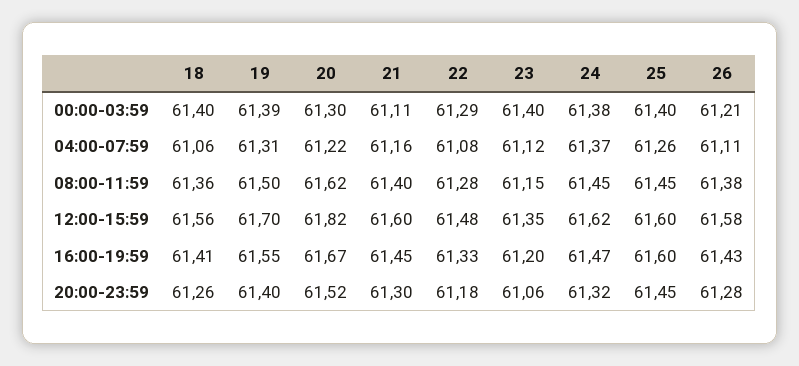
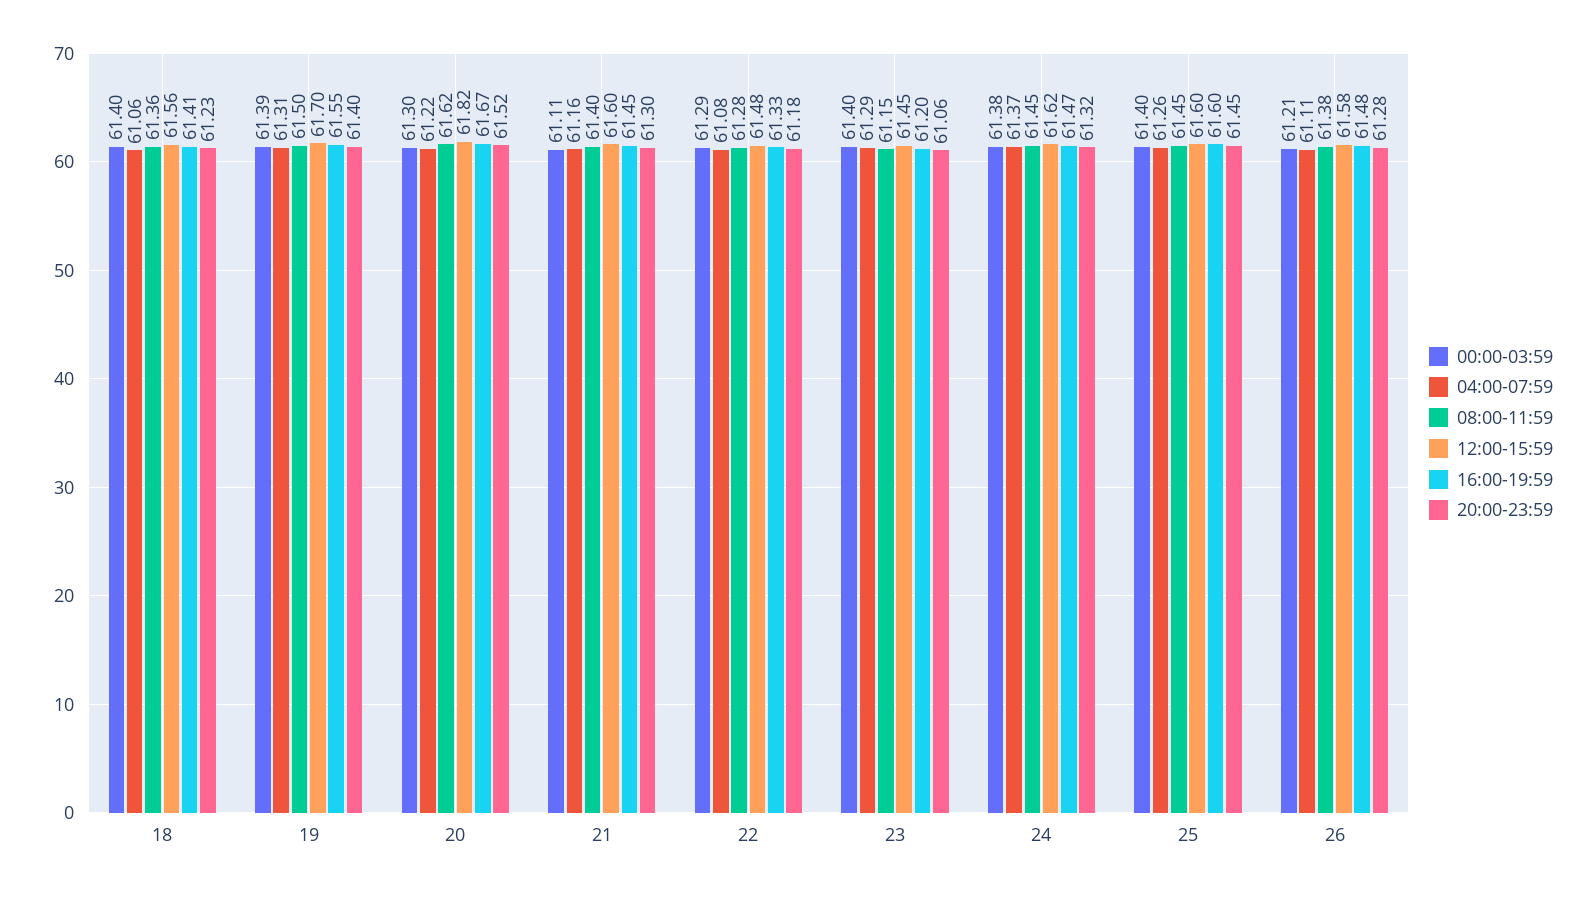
04:00-07:59, 23: 61.12 -> 61.29
12:00-15:59, 23: 61.35 -> 61.45
16:00-19:59, 26: 61.43 -> 61.48
20:00-23:59, 18: 61.26 -> 61.23

